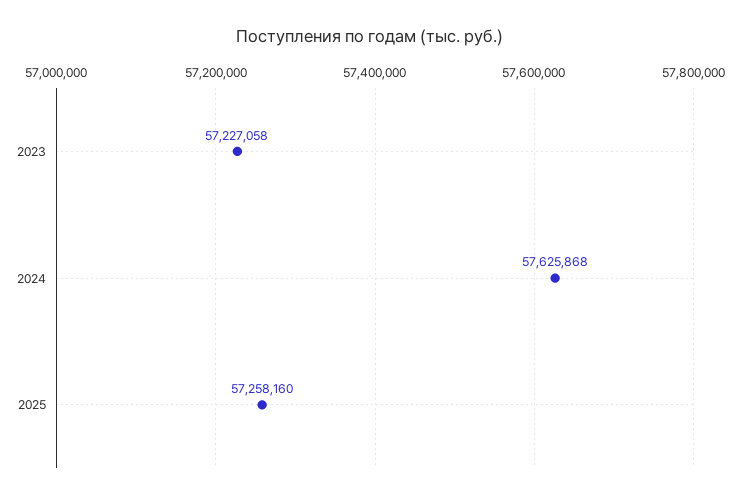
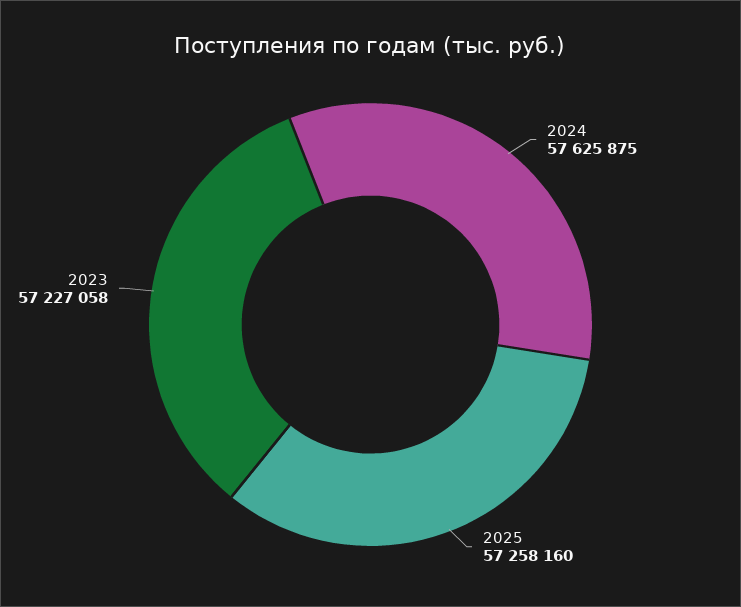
2024: 57625868 -> 57625875

